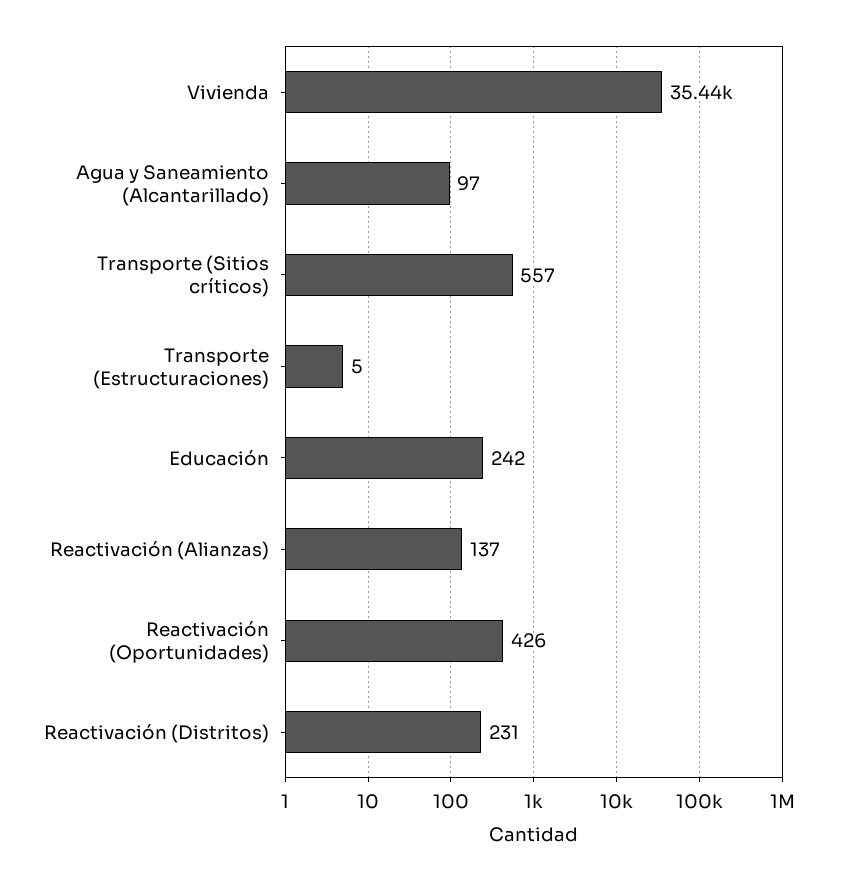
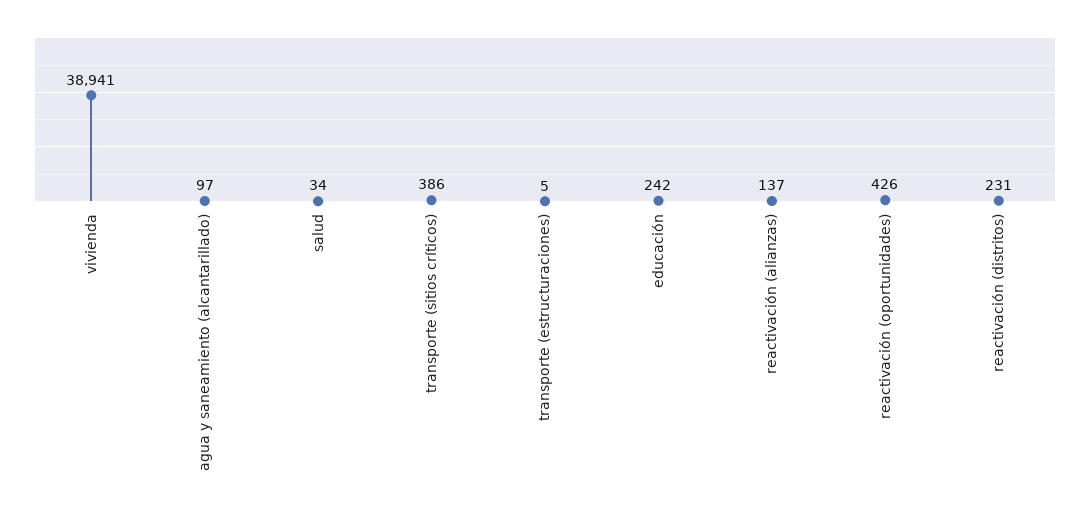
Vivienda: 35440 -> 38941
Transporte (Sitios críticos): 557 -> 386
salud: none -> 34

